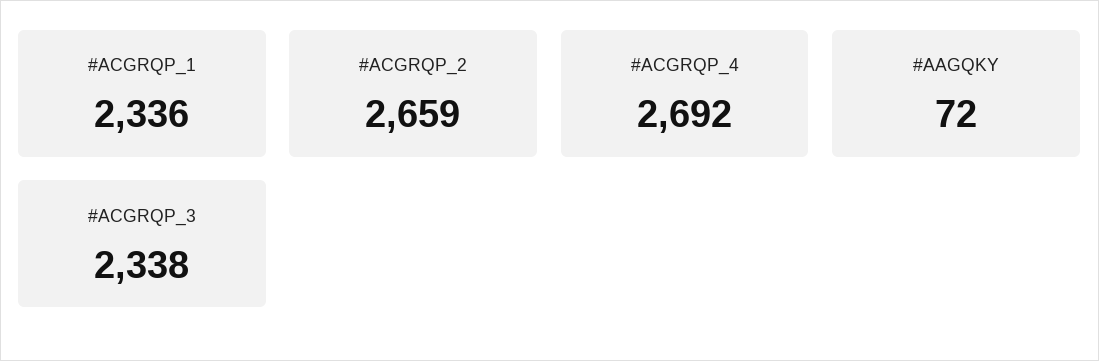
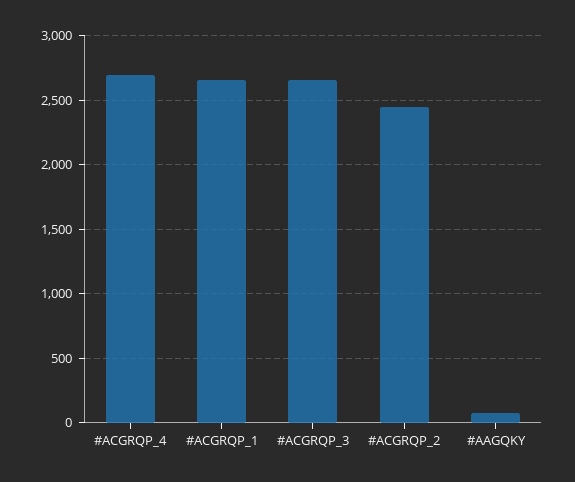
#ACGRQP_1: 2336 -> 2650
#ACGRQP_2: 2659 -> 2450
#ACGRQP_3: 2338 -> 2650

